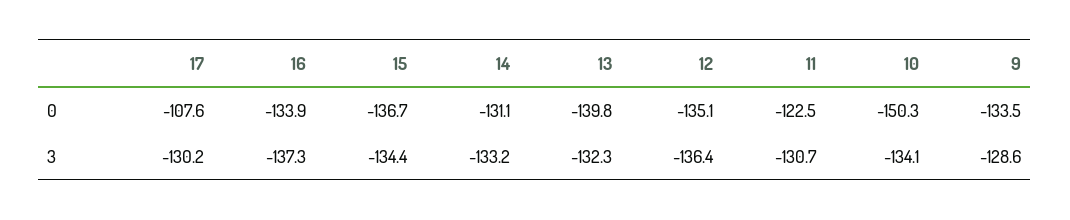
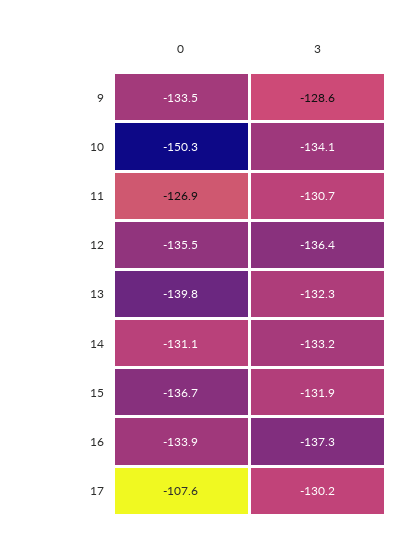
12, 0: -135.1 -> -135.5
11, 0: -122.5 -> -126.9
15, 3: -134.4 -> -131.9

